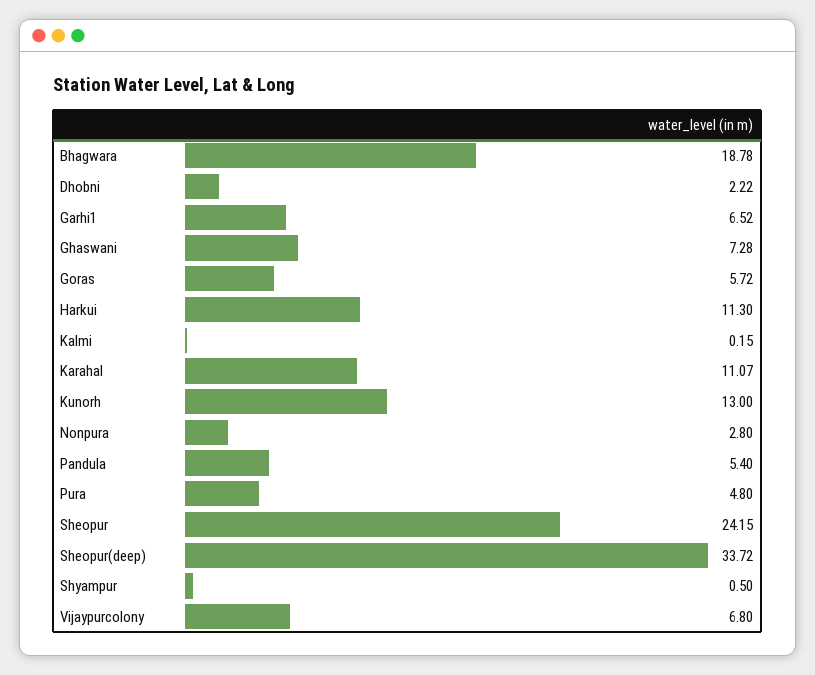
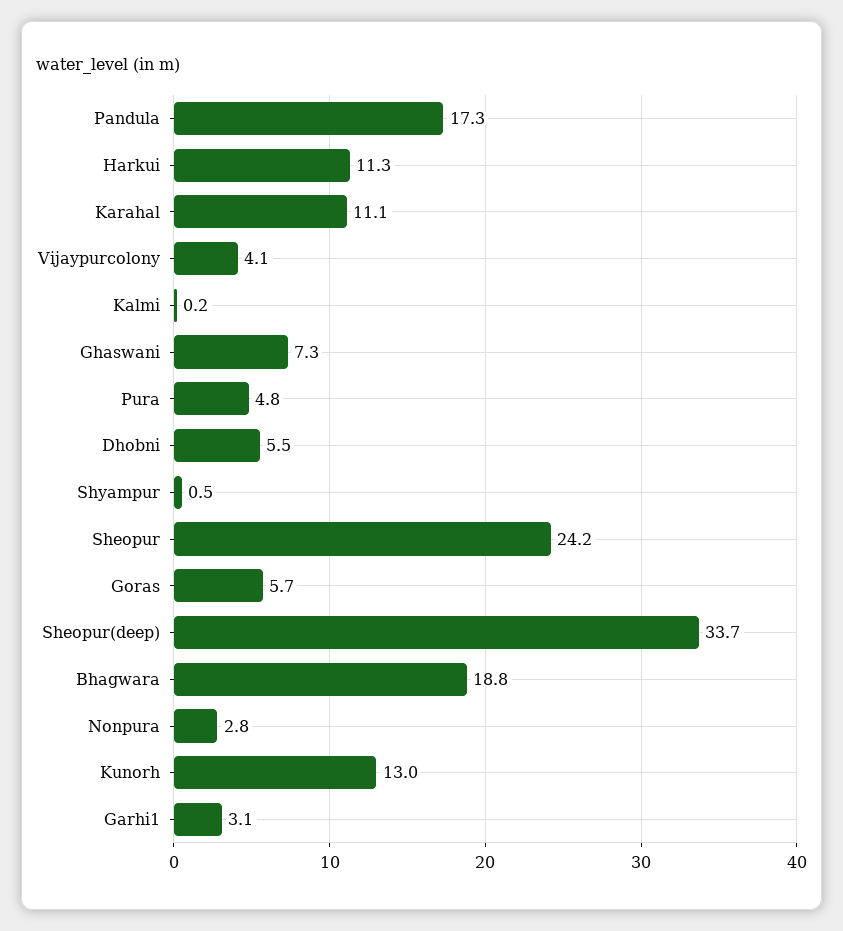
Dhobni: 2.22 -> 5.5
Garhi1: 6.52 -> 3.1
Pandula: 5.4 -> 17.3
Vijaypurcolony: 6.8 -> 4.1

